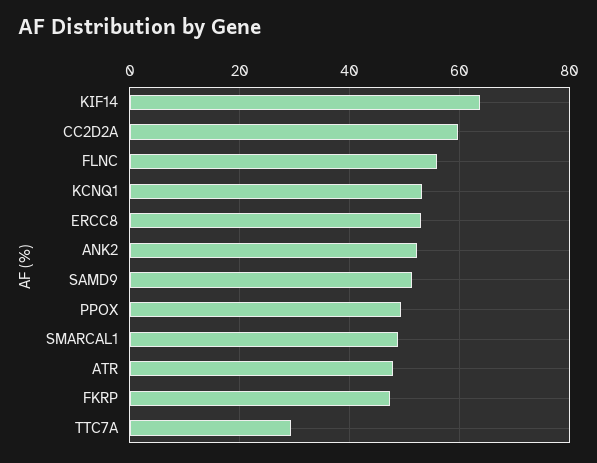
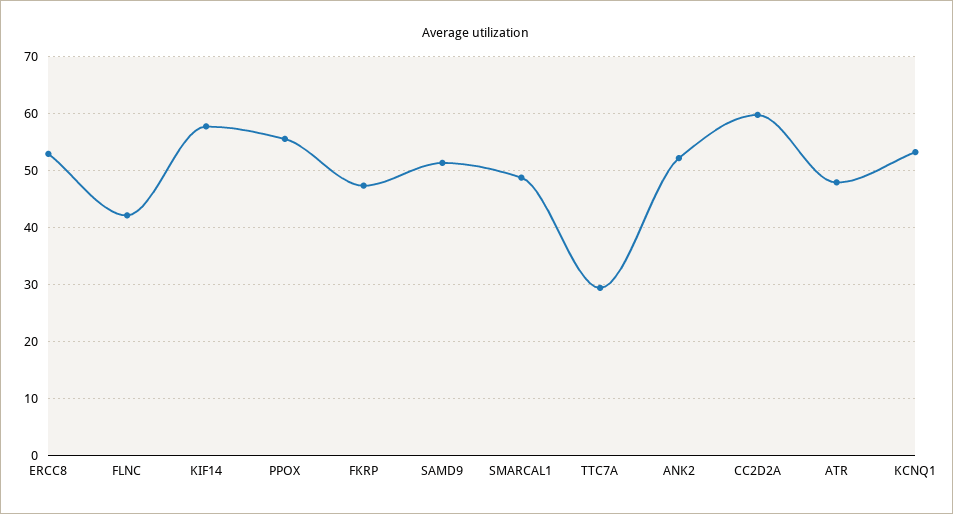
KIF14: 64 -> 58
FLNC: 56 -> 42
PPOX: 50 -> 56

